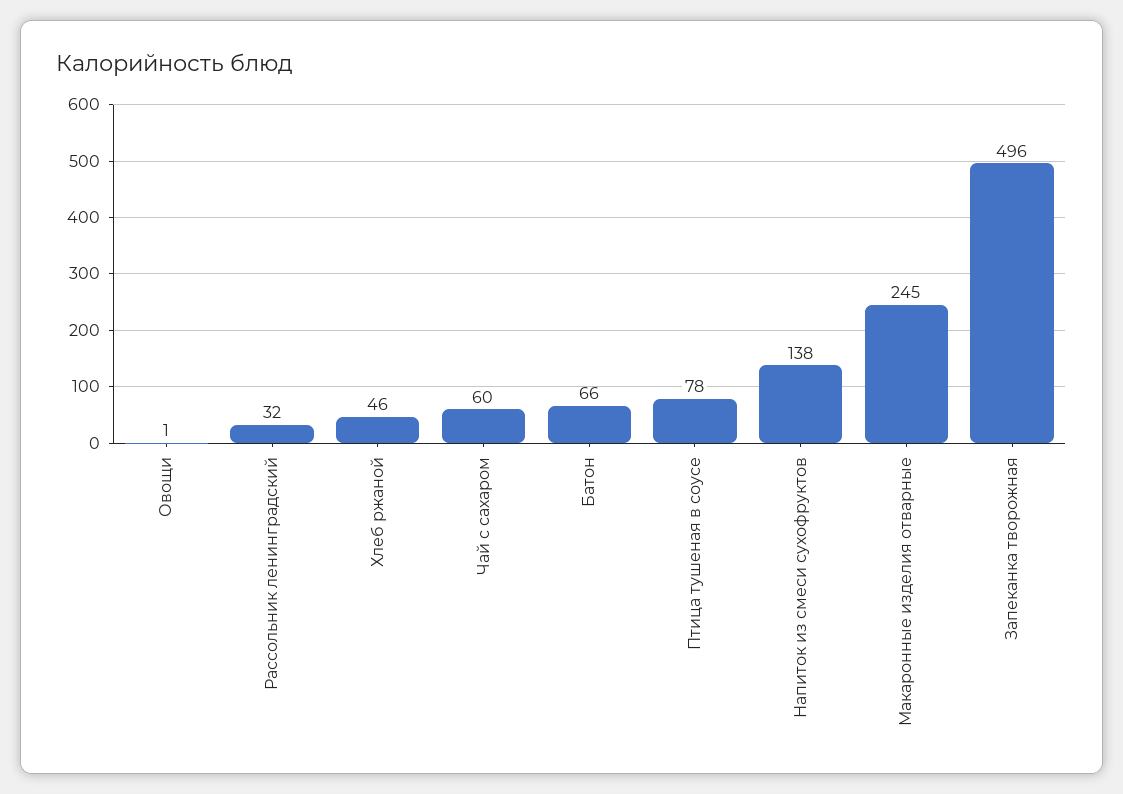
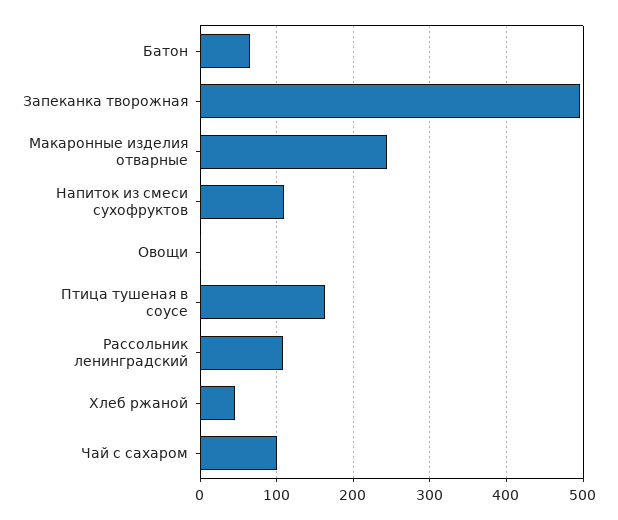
Рассольник ленинградский: 32 -> 110
Чай с сахаром: 60 -> 100
Птица тушеная в соусе: 78 -> 160
Напиток из смеси сухофруктов: 138 -> 110

